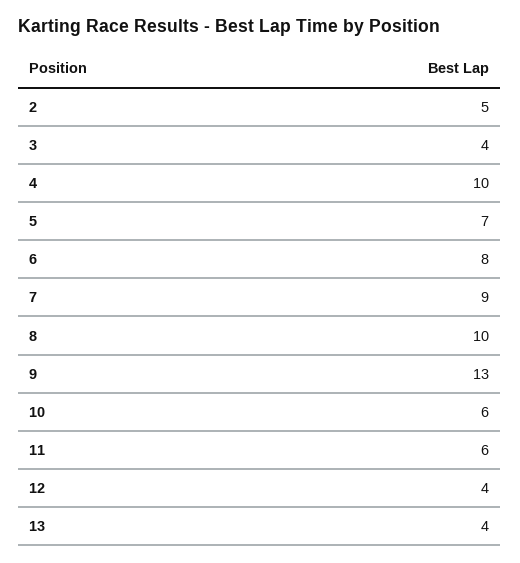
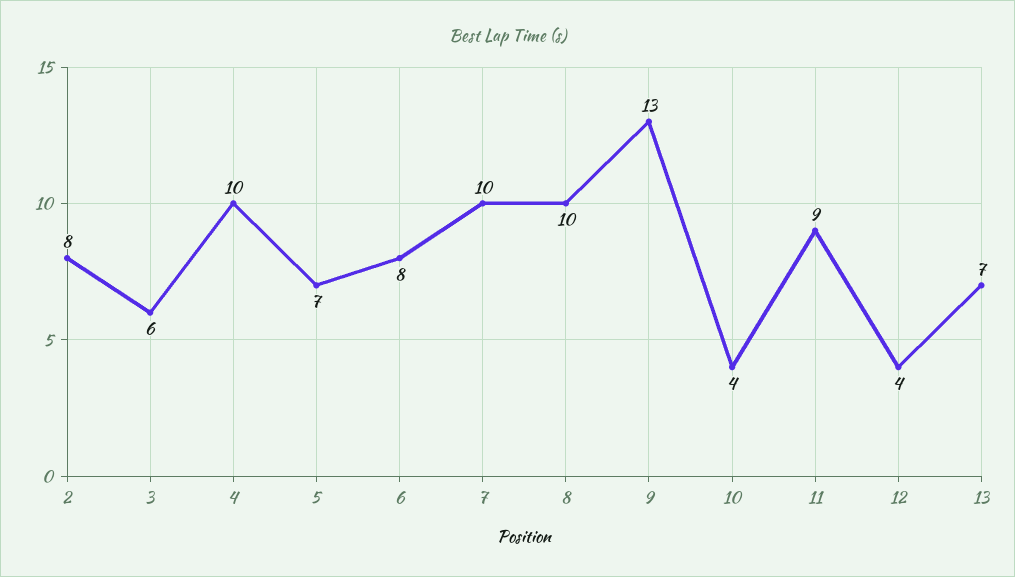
2: 5 -> 8
3: 4 -> 6
7: 9 -> 10
10: 6 -> 4
11: 6 -> 9
13: 4 -> 7

